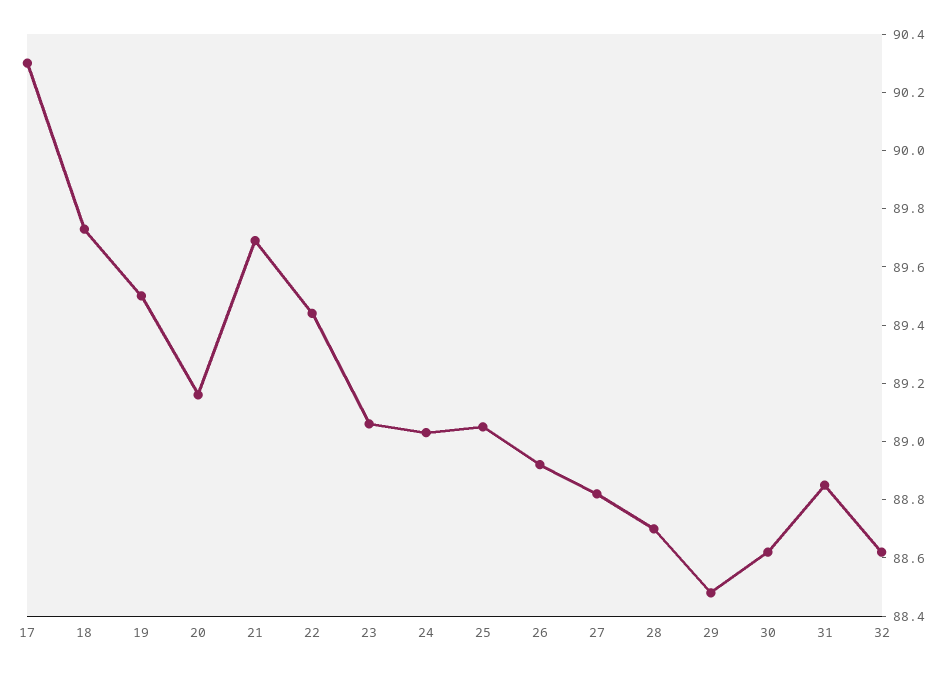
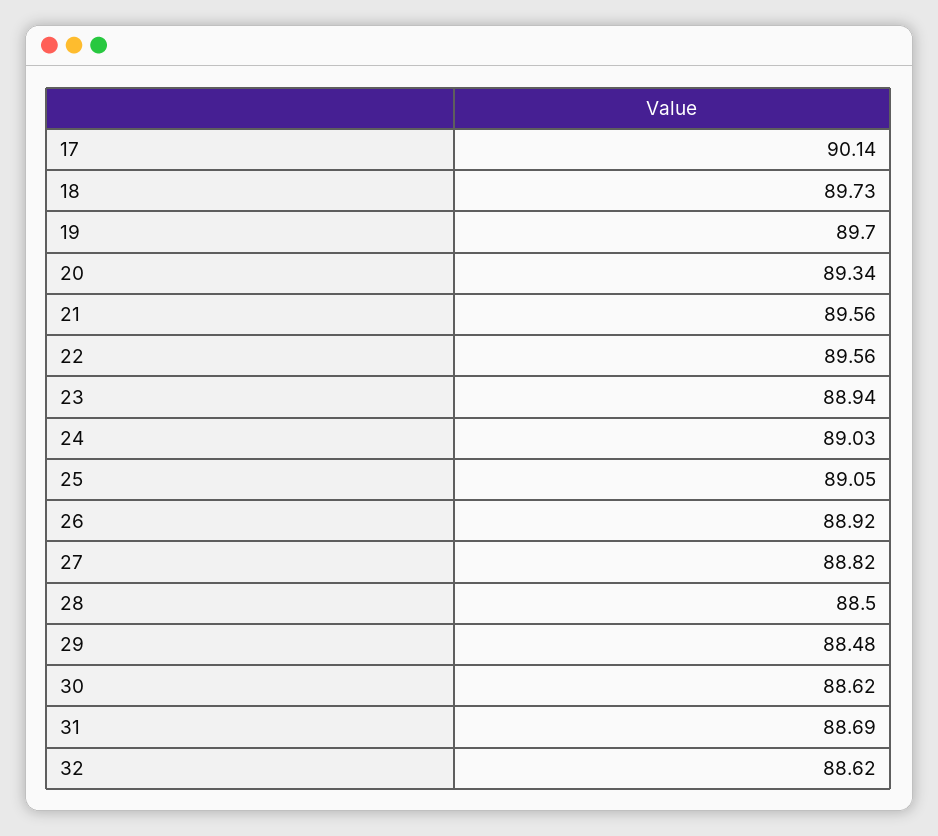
17: 90.3 -> 90.14
19: 89.5 -> 89.7
20: 89.15 -> 89.34
21: 89.7 -> 89.56
22: 89.45 -> 89.56
23: 89.05 -> 88.94
28: 88.7 -> 88.5
31: 88.85 -> 88.69

